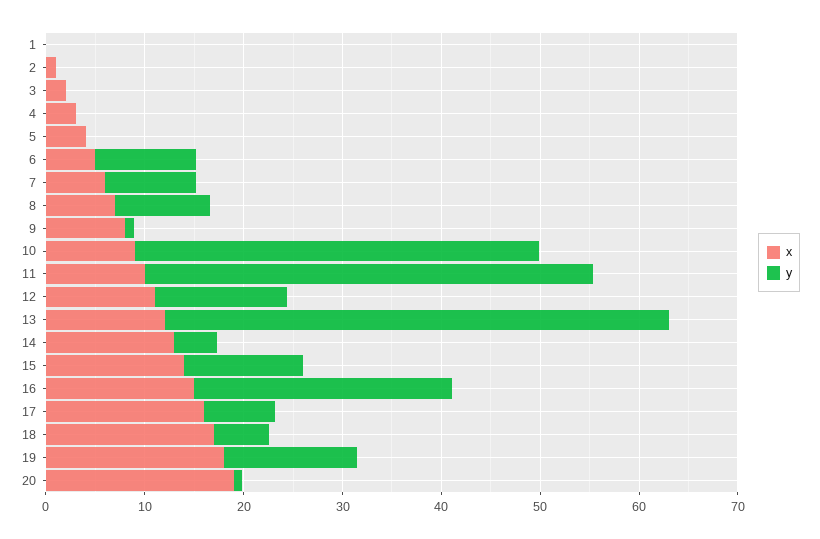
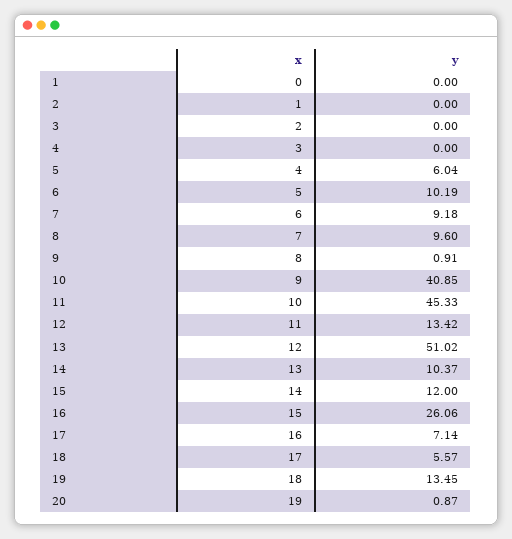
y, 5: 0 -> 6.04
y, 14: 4 -> 10.37

